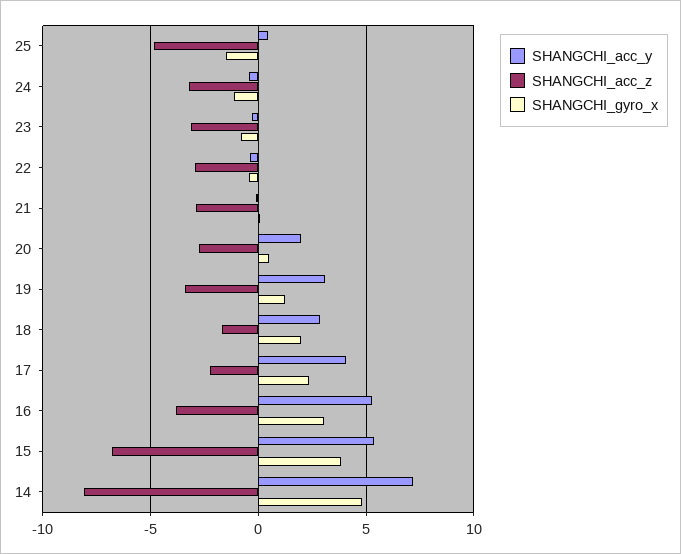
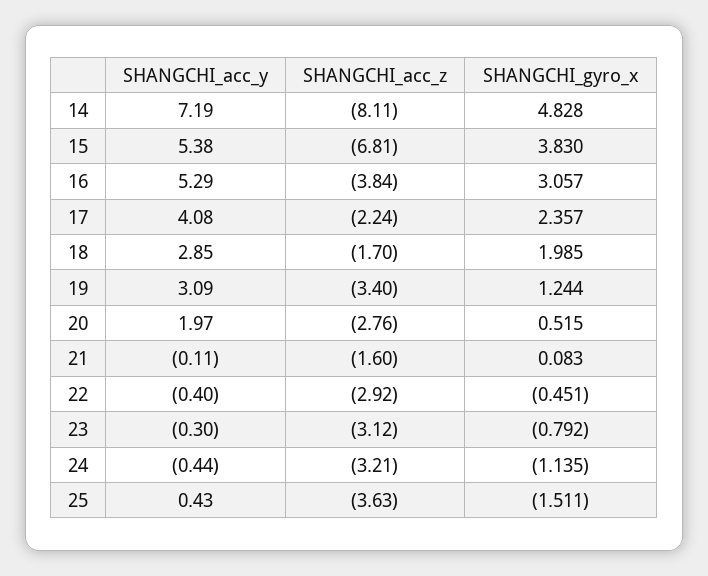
SHANGCHI_acc_z, 25: -5 -> -3.63
SHANGCHI_acc_z, 21: -3 -> -1.6

